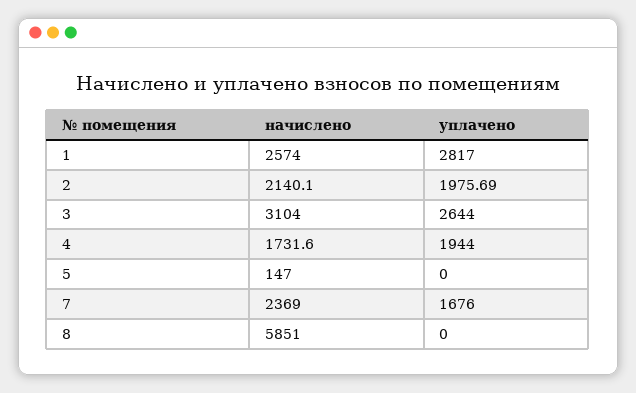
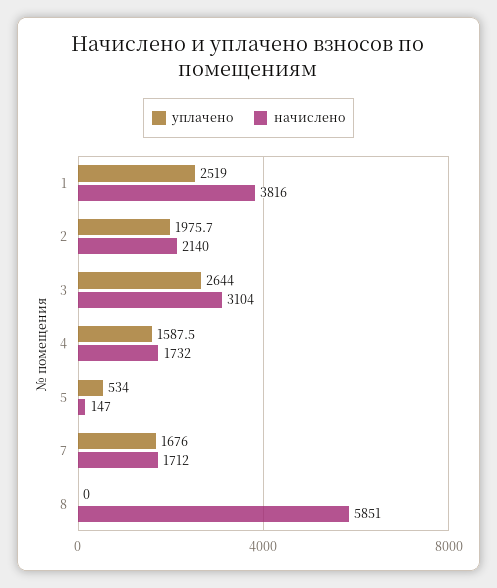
начислено, 1: 2574 -> 3816
уплачено, 1: 2817 -> 2519
уплачено, 4: 1944 -> 1587.5
уплачено, 5: 0 -> 534
начислено, 7: 2369 -> 1712

